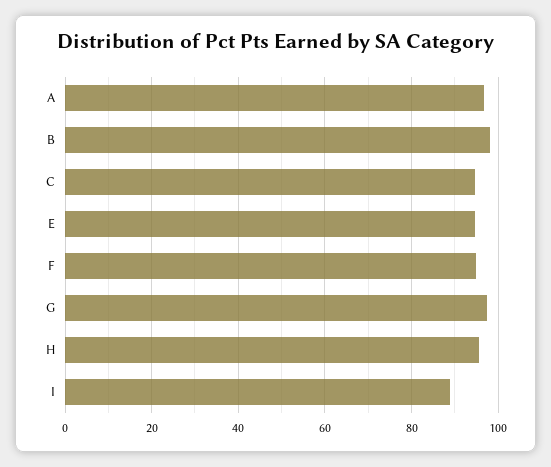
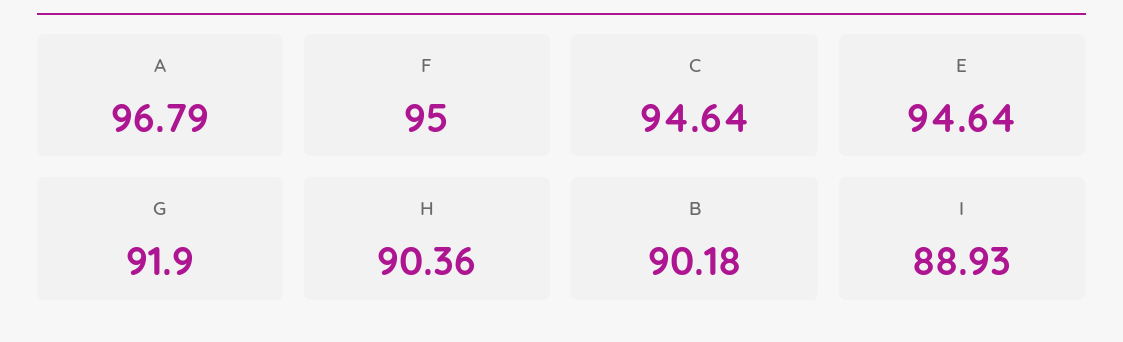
B: 98 -> 90.18
G: 98 -> 91.9
H: 96 -> 90.36

